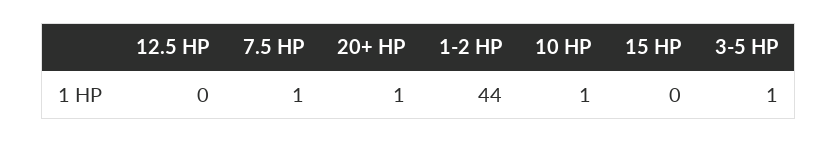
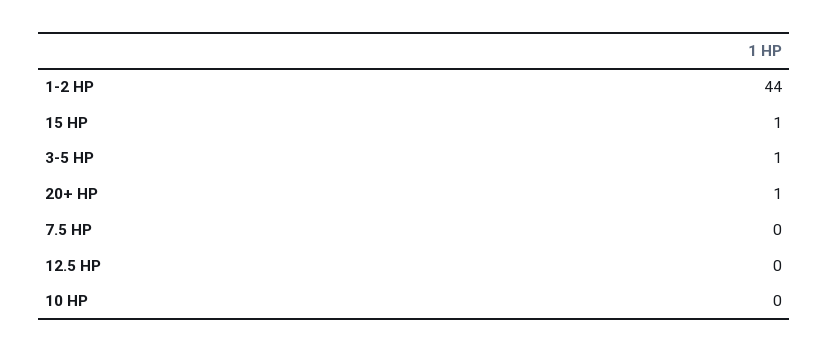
7.5 HP: 1 -> 0
10 HP: 1 -> 0
15 HP: 0 -> 1

